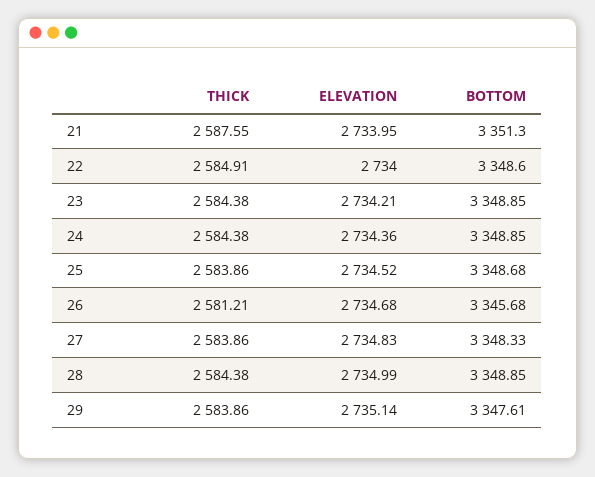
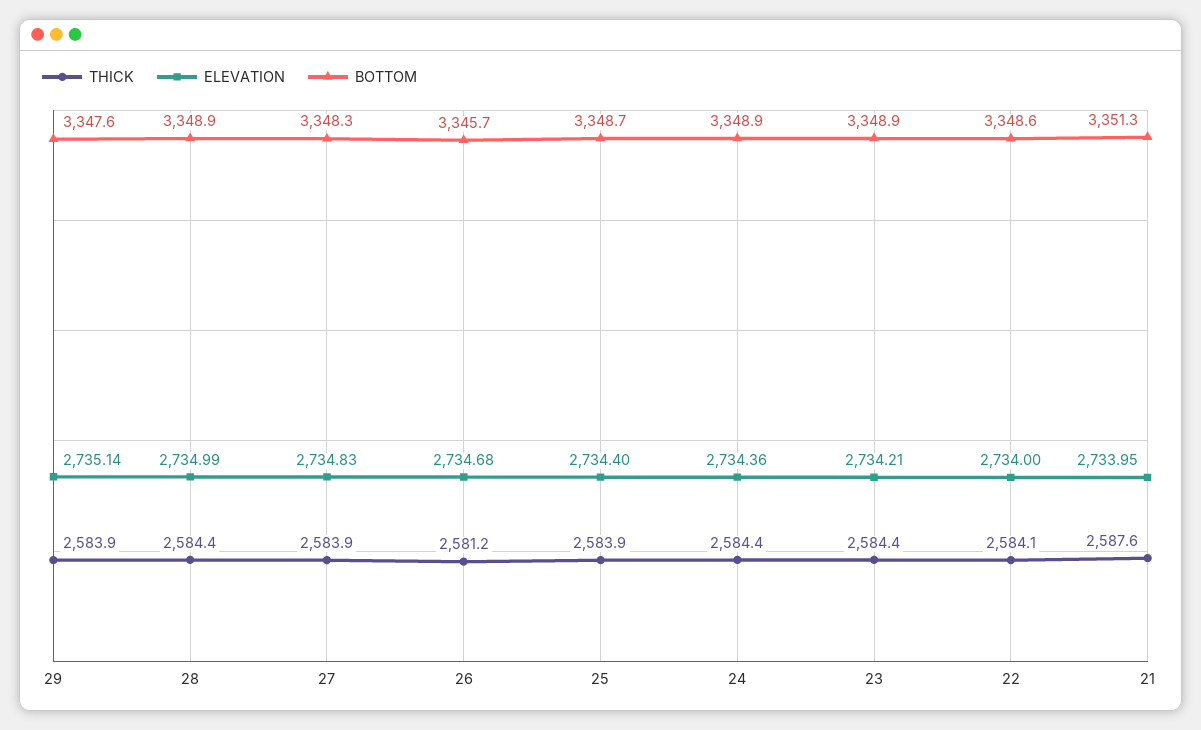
THICK, 22: 2584.91 -> 2584.1
ELEVATION, 25: 2734.52 -> 2734.4

